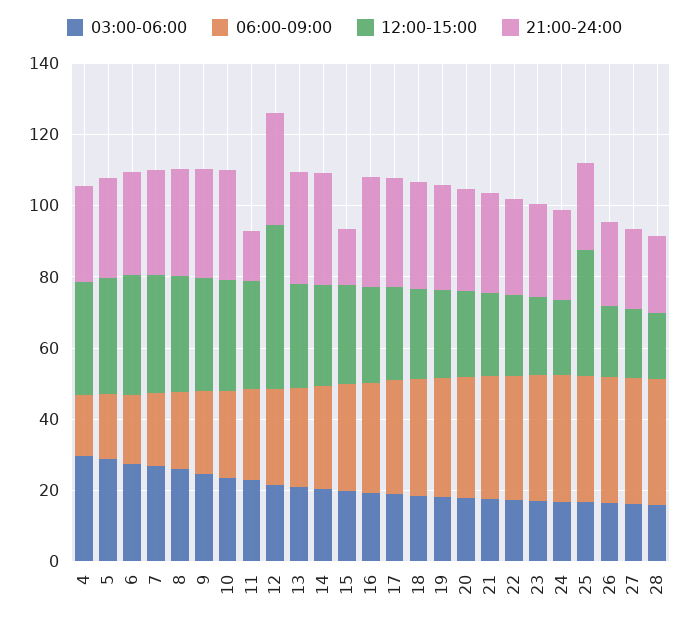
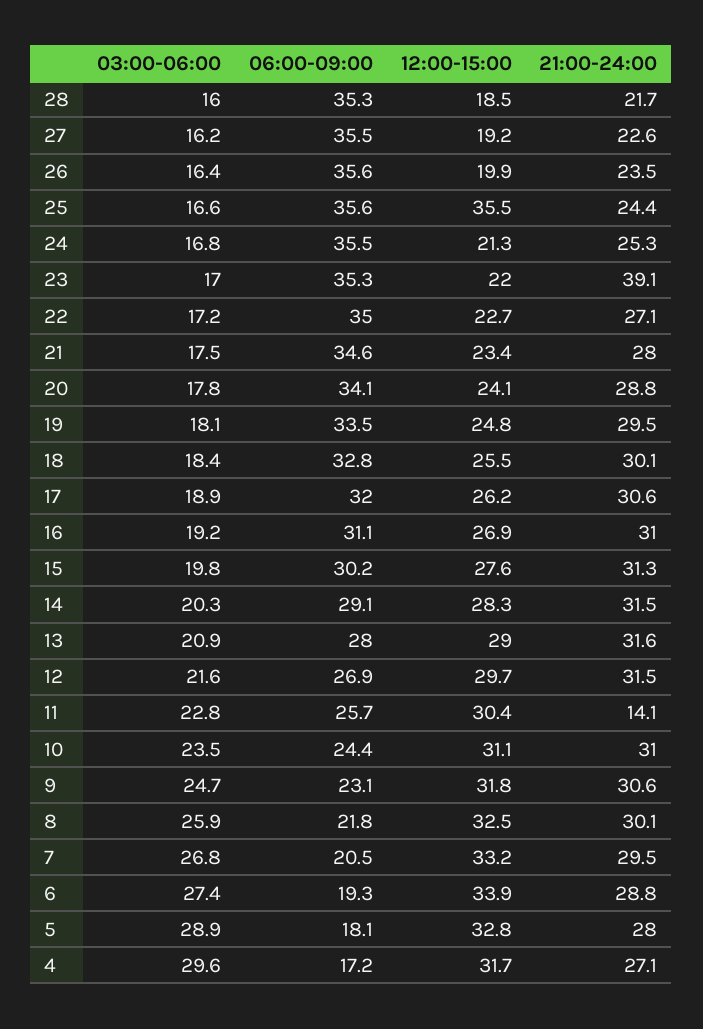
12:00-15:00, 12: 45 -> 29.7
21:00-24:00, 15: 15 -> 31.3
21:00-24:00, 23: 25 -> 39.1

